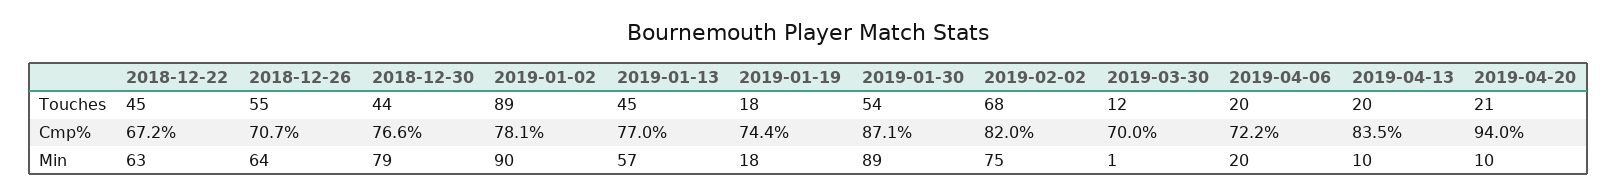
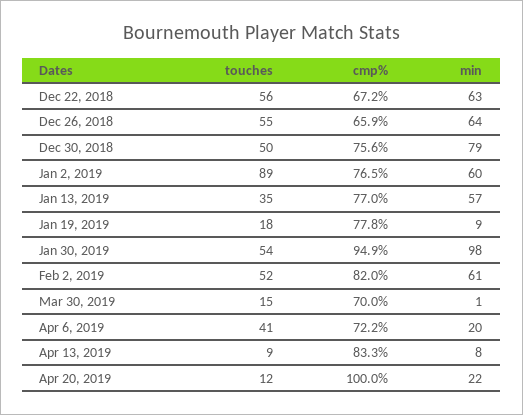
2018-12-22, Touches: 45 -> 56
2018-12-30, Touches: 44 -> 50
2019-01-13, Touches: 45 -> 35
2019-02-02, Touches: 68 -> 52
2019-03-30, Touches: 12 -> 15
2019-04-06, Touches: 20 -> 41
2019-04-13, Touches: 20 -> 9
2019-04-20, Touches: 21 -> 12
2018-12-26, Cmp%: 70.7 -> 65.9
2018-12-30, Cmp%: 76.6 -> 75.6
2019-01-02, Cmp%: 78.1 -> 76.5
2019-01-19, Cmp%: 74.4 -> 77.8
2019-01-30, Cmp%: 87.1 -> 94.9
2019-04-13, Cmp%: 83.5 -> 83.3
2019-04-20, Cmp%: 94 -> 100
2019-01-02, Min: 90 -> 60
2019-01-19, Min: 18 -> 9
2019-01-30, Min: 89 -> 98
2019-02-02, Min: 75 -> 61
2019-04-13, Min: 10 -> 8
2019-04-20, Min: 10 -> 22

